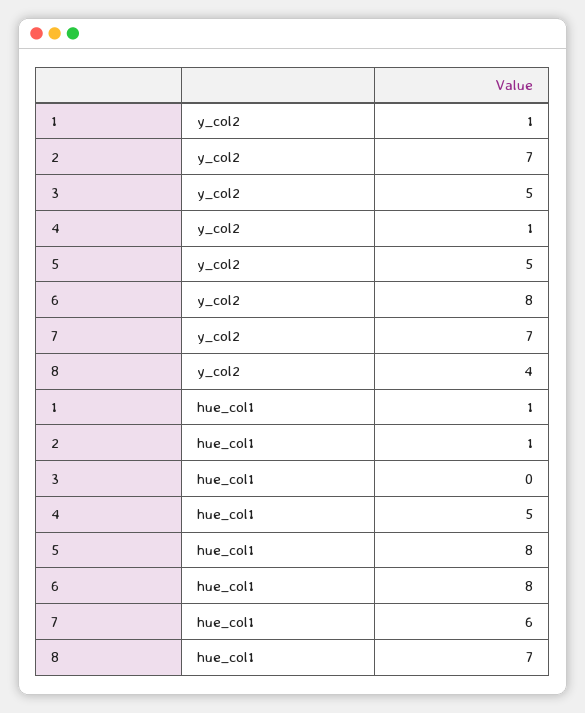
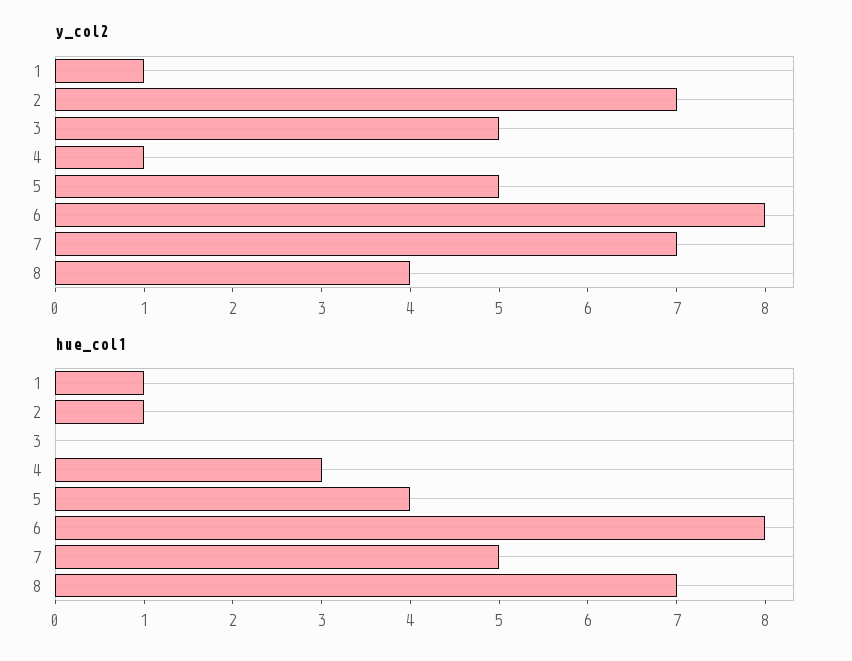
hue_col1, 4: 5 -> 3
hue_col1, 5: 8 -> 4
hue_col1, 7: 6 -> 5

